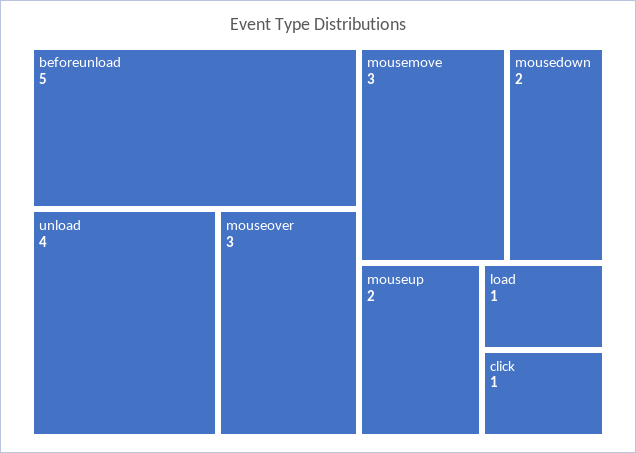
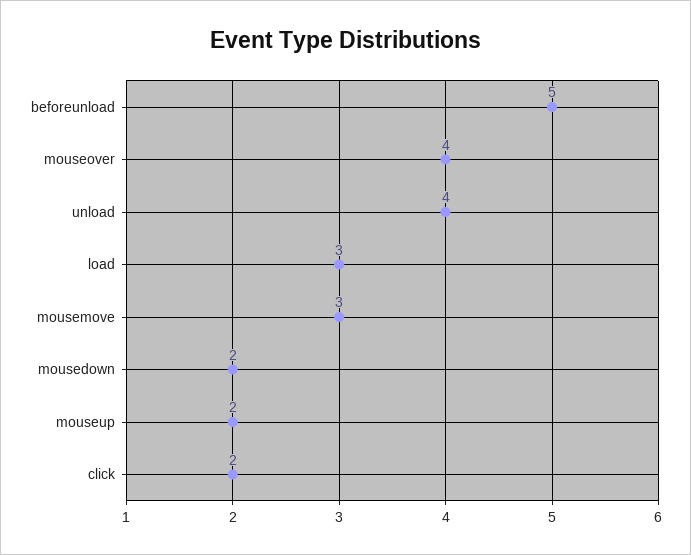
mouseover: 3 -> 4
load: 1 -> 3
click: 1 -> 2

